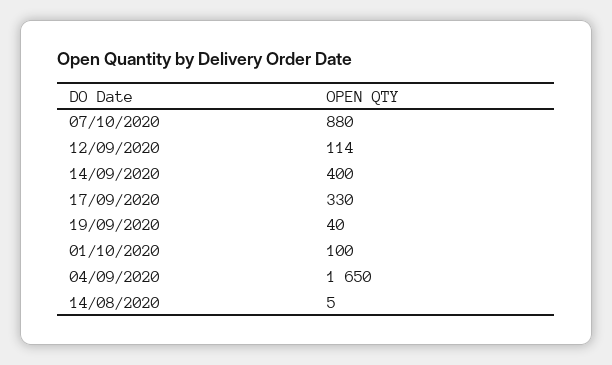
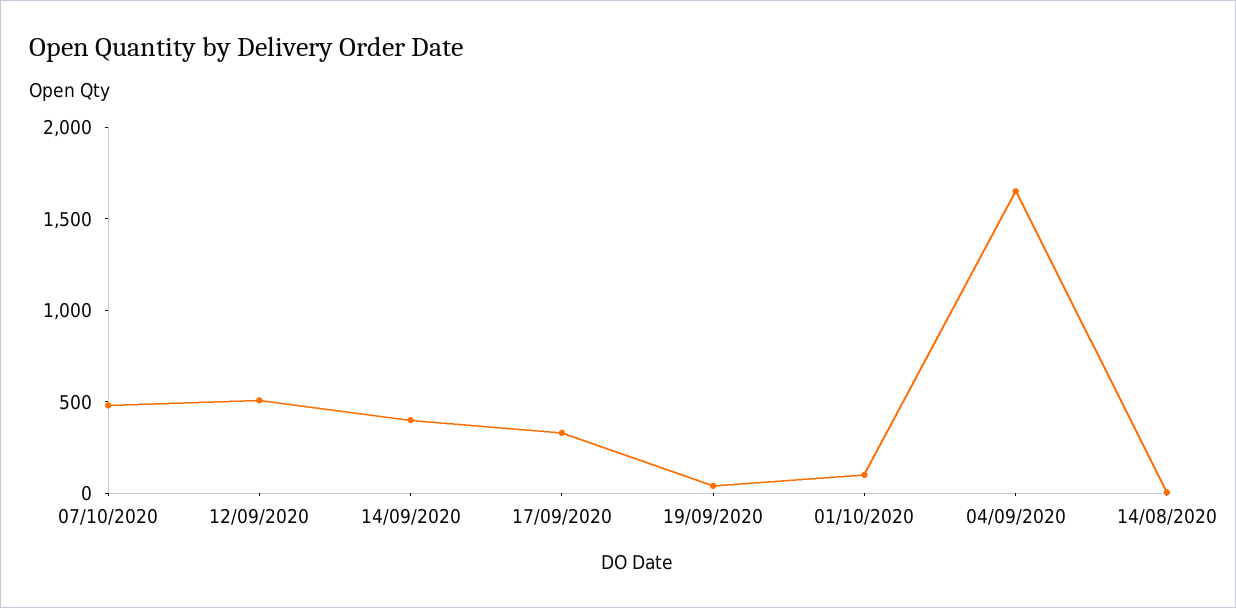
07/10/2020: 880 -> 500
12/09/2020: 114 -> 500

